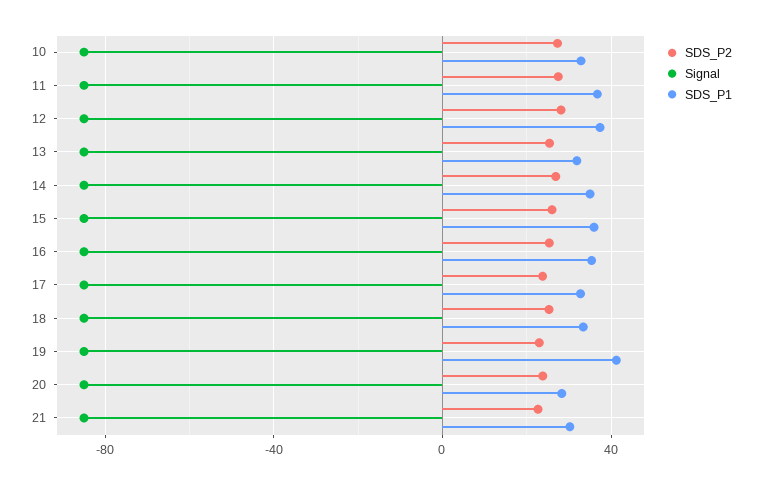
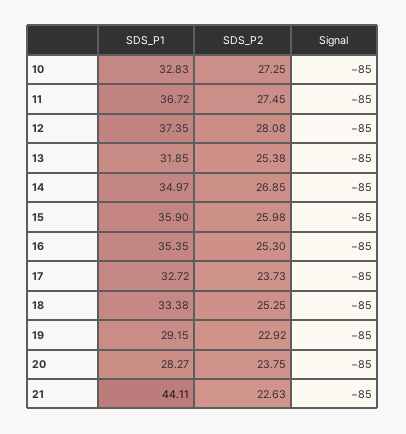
SDS_P1, 19: 40 -> 29.15
SDS_P1, 21: 30 -> 44.11

